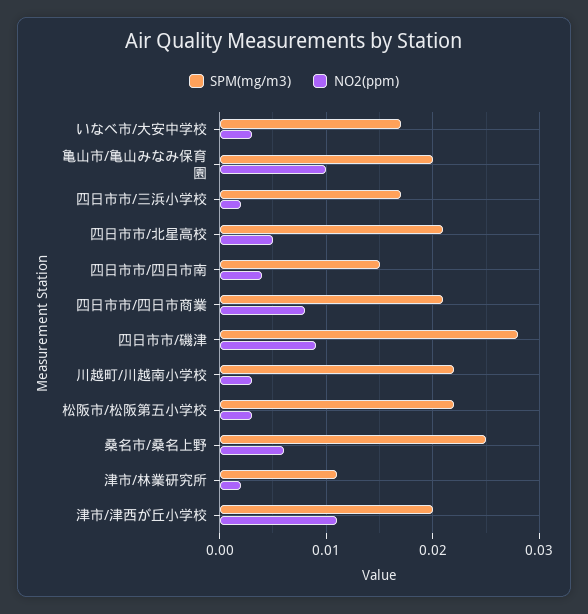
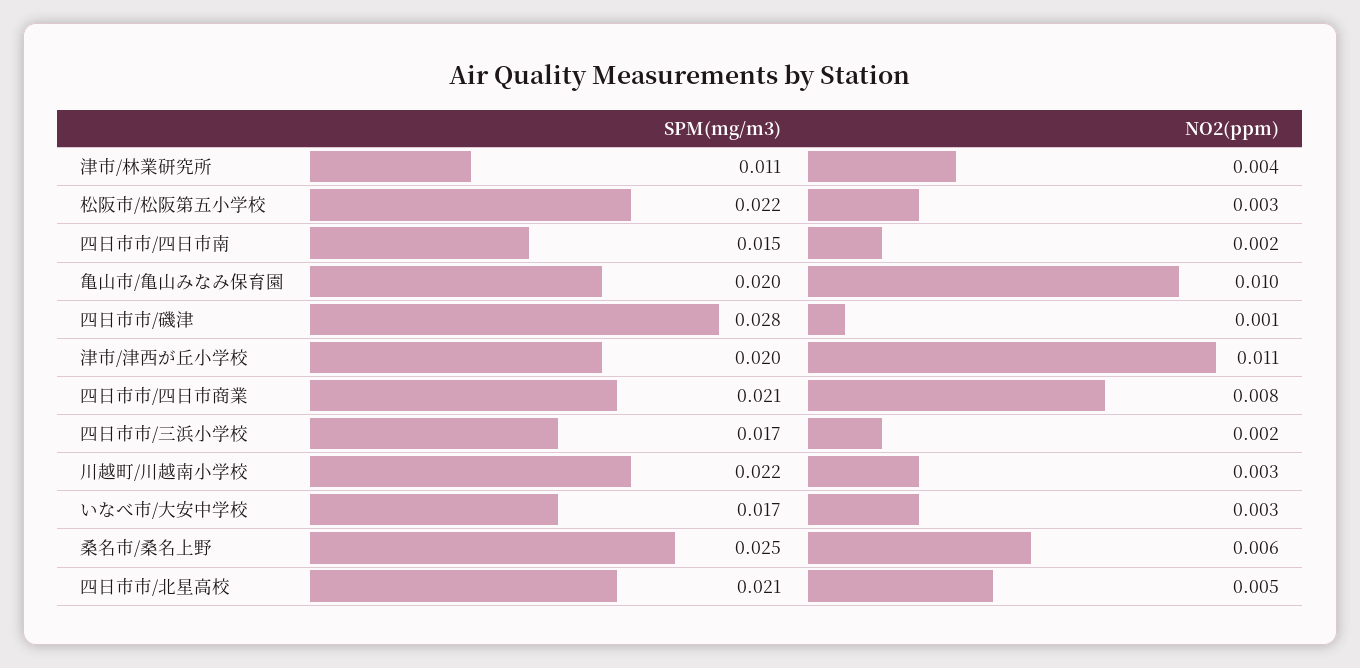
NO2(ppm), 四日市市/四日市南: 0.004 -> 0.002
NO2(ppm), 四日市市/磯津: 0.009 -> 0.001
NO2(ppm), 津市/林業研究所: 0.002 -> 0.004

